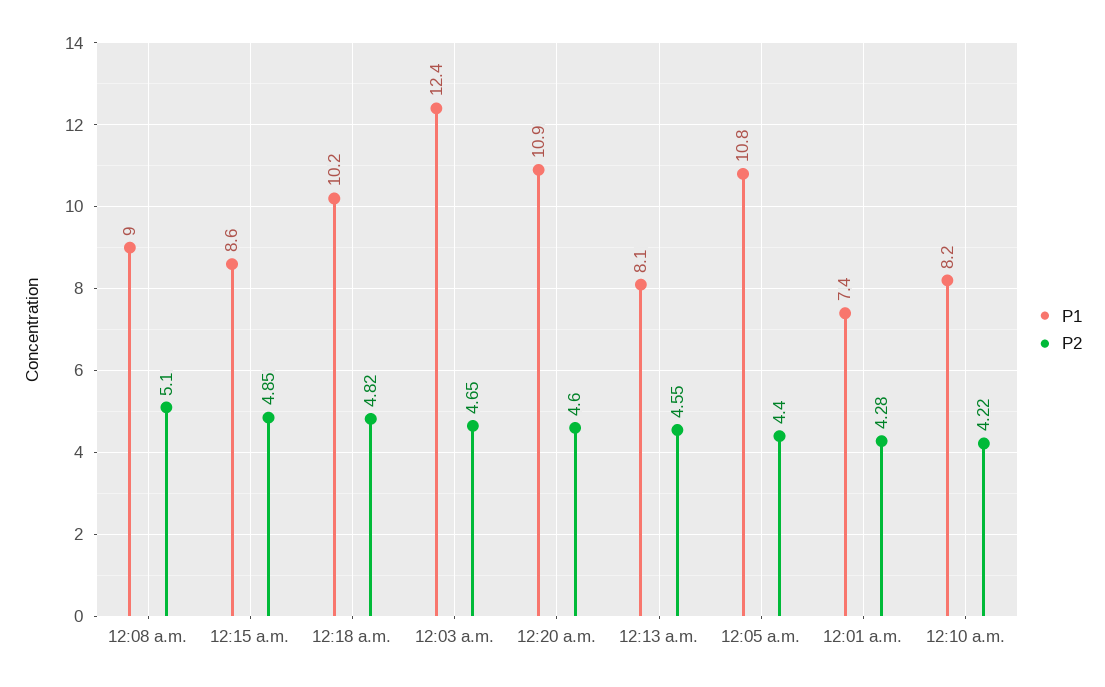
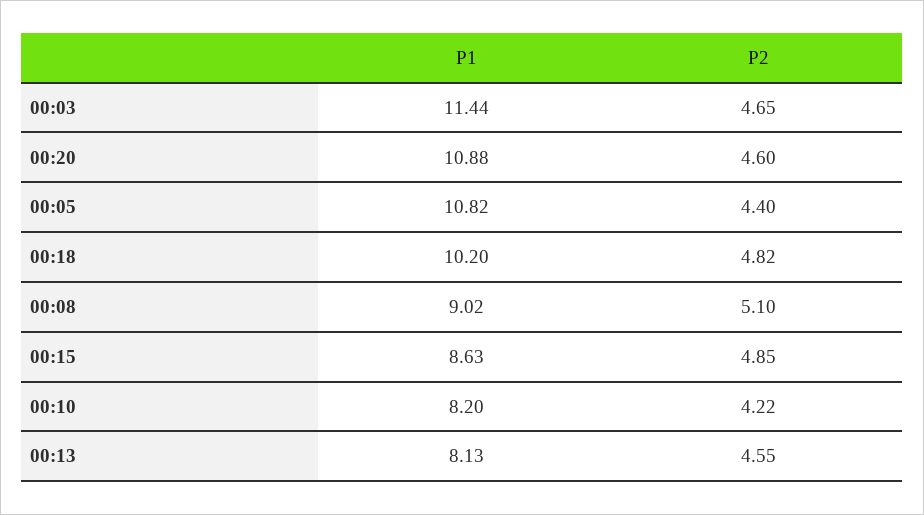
P1, 12:03 a.m.: 12.4 -> 11.44
P1, 12:01 a.m.: 7.4 -> none
P2, 12:01 a.m.: 4.28 -> none

